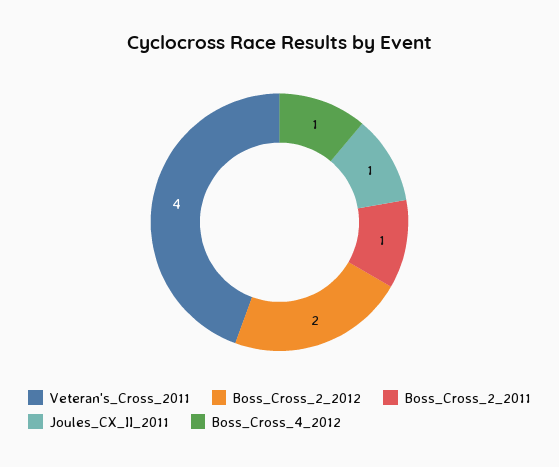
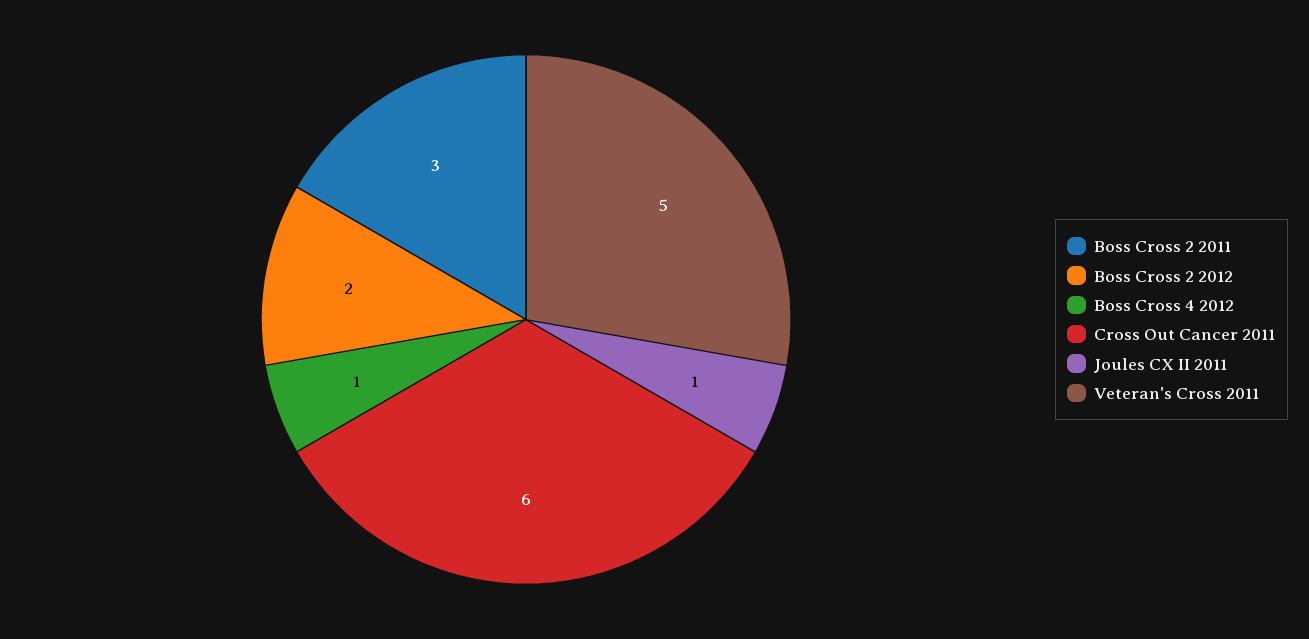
Veteran's_Cross_2011: 4 -> 5
Boss_Cross_2_2011: 1 -> 3
Cross Out Cancer 2011: none -> 6

